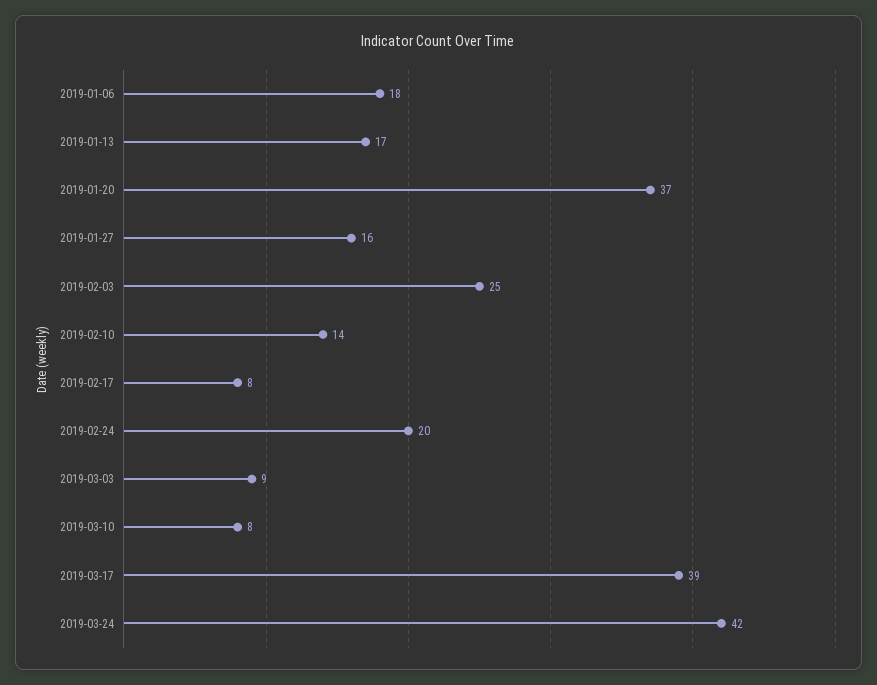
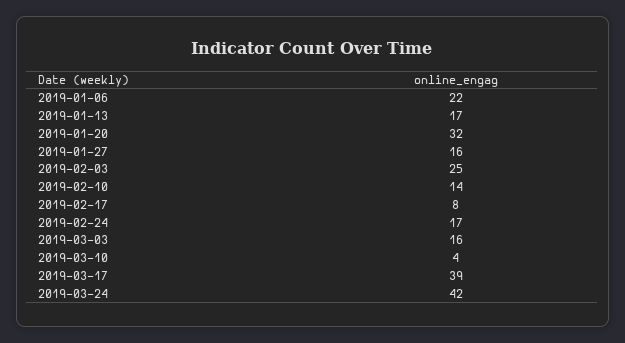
2019-01-06: 18 -> 22
2019-01-20: 37 -> 32
2019-02-24: 20 -> 17
2019-03-03: 9 -> 16
2019-03-10: 8 -> 4

